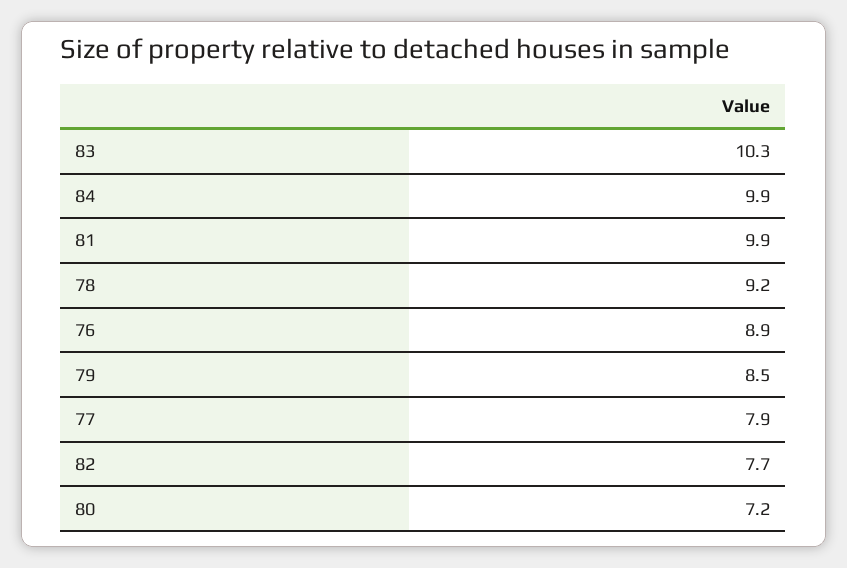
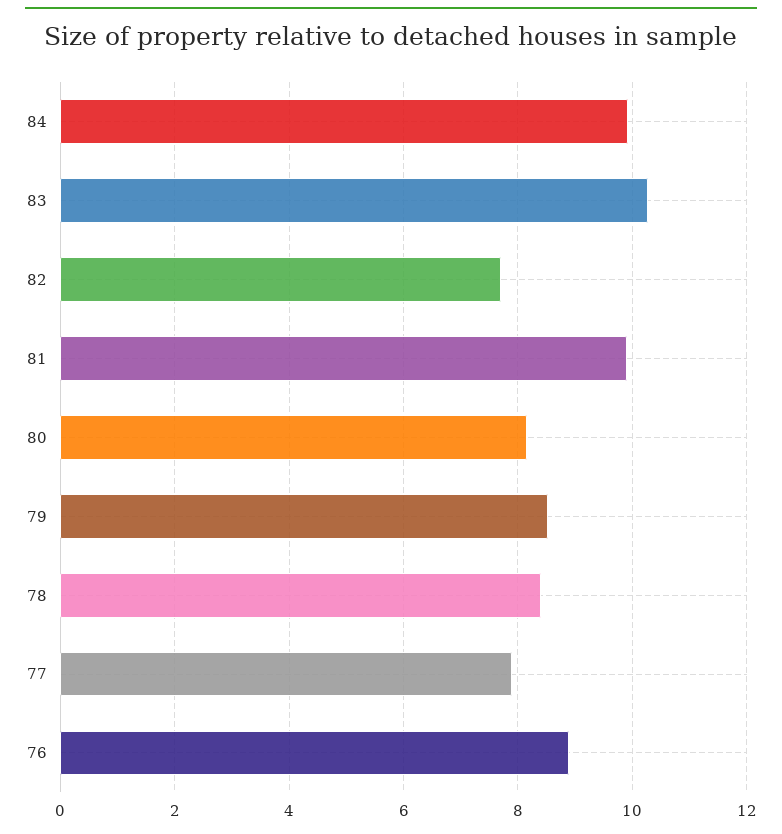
78: 9.2 -> 8.4
80: 7.2 -> 8.2

